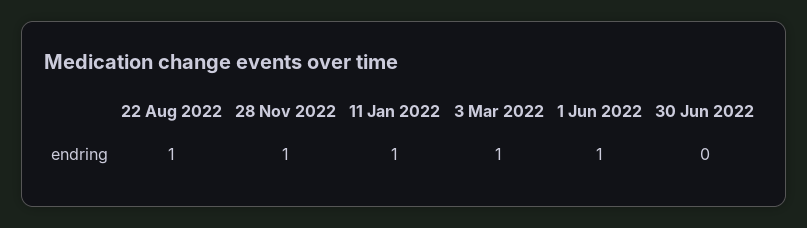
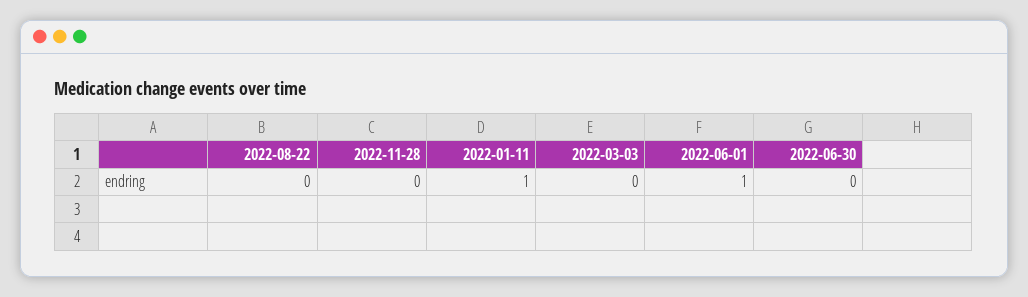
22 Aug 2022: 1 -> 0
28 Nov 2022: 1 -> 0
3 Mar 2022: 1 -> 0

